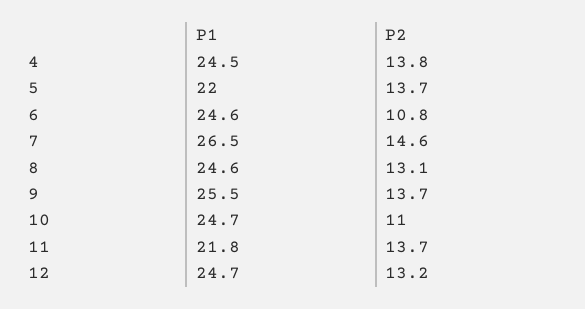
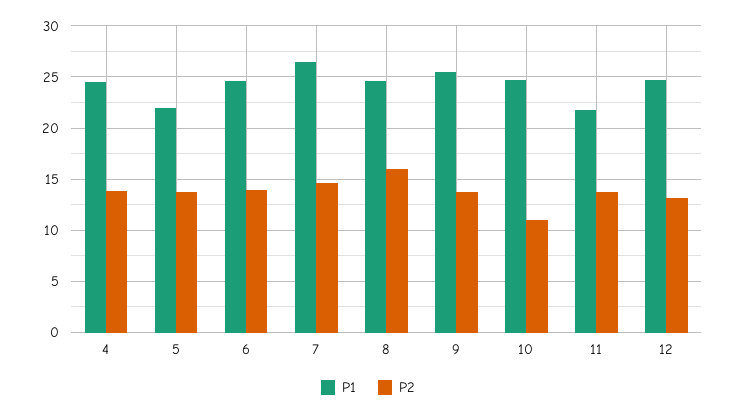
P2, 6: 10.8 -> 14
P2, 8: 13.1 -> 16

